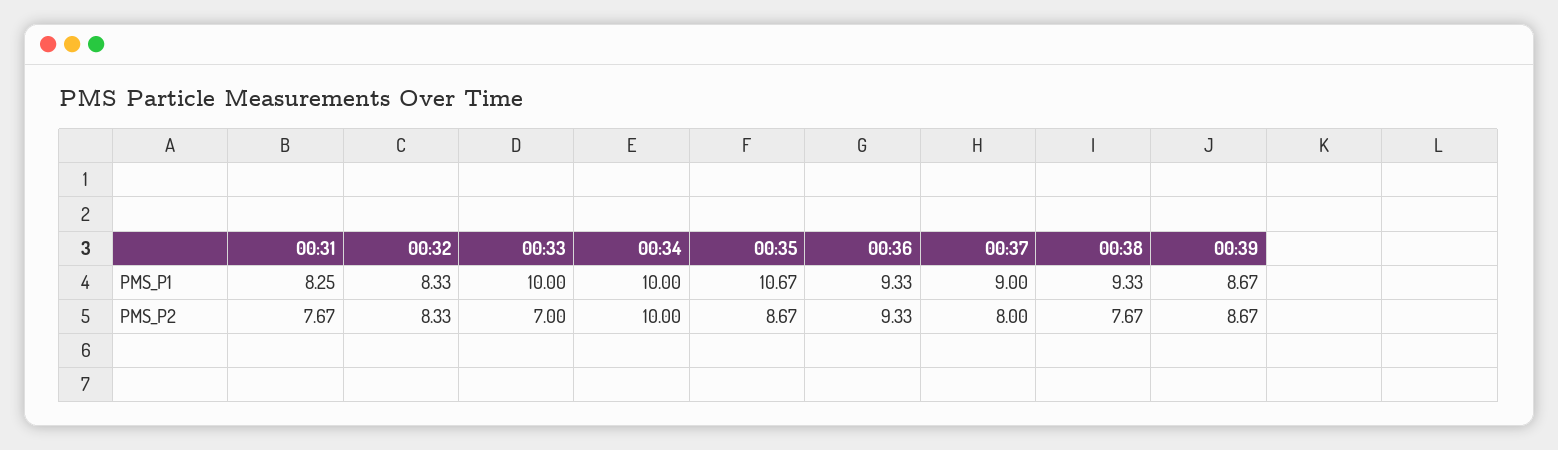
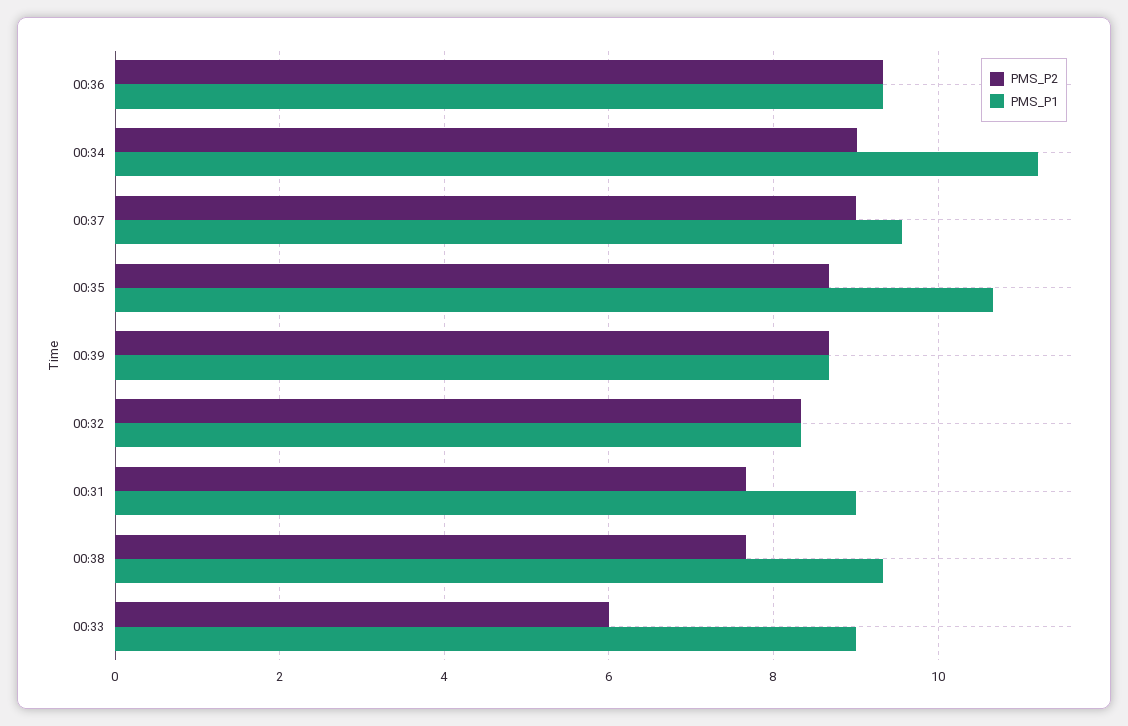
PMS_P1, 00:31: 8.25 -> 9
PMS_P1, 00:33: 10 -> 9
PMS_P1, 00:34: 10 -> 11.2
PMS_P1, 00:37: 9 -> 9.6
PMS_P2, 00:33: 7 -> 6
PMS_P2, 00:34: 10 -> 9
PMS_P2, 00:37: 8 -> 9

